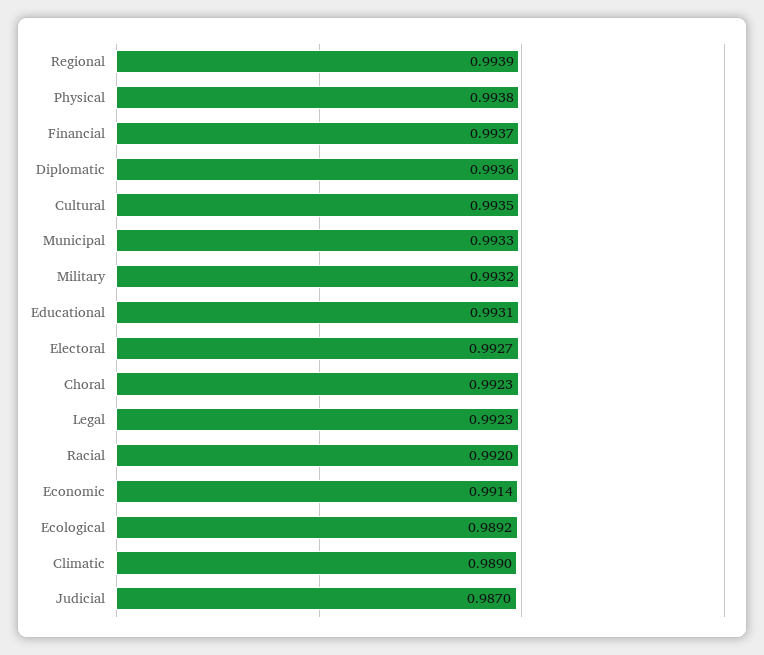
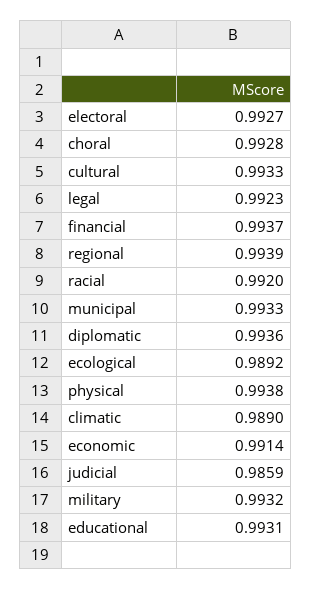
Cultural: 0.9935 -> 0.9933
Choral: 0.9923 -> 0.9928
Judicial: 0.987 -> 0.9859

